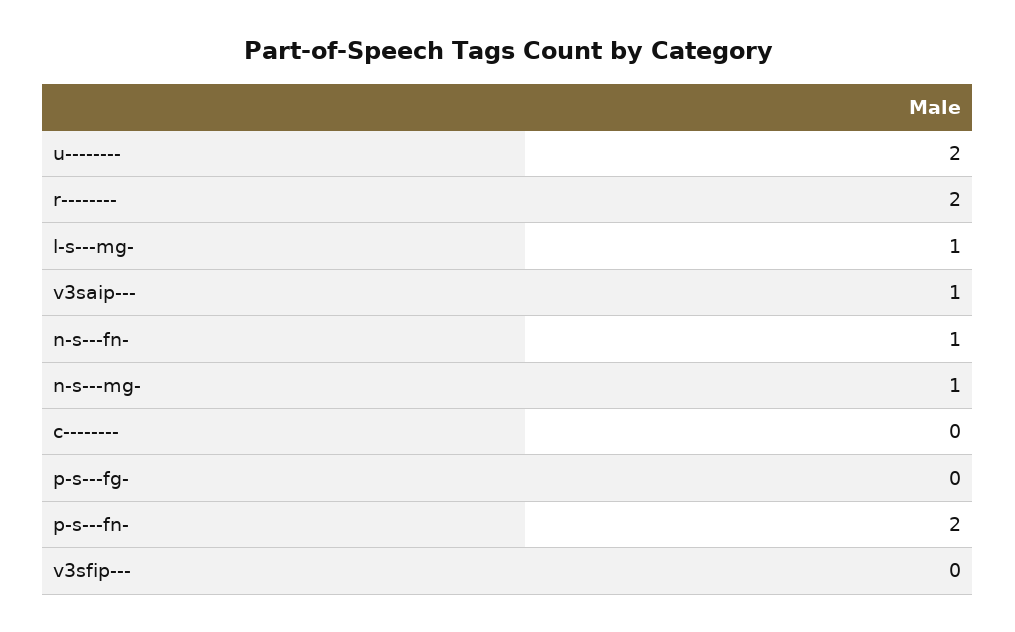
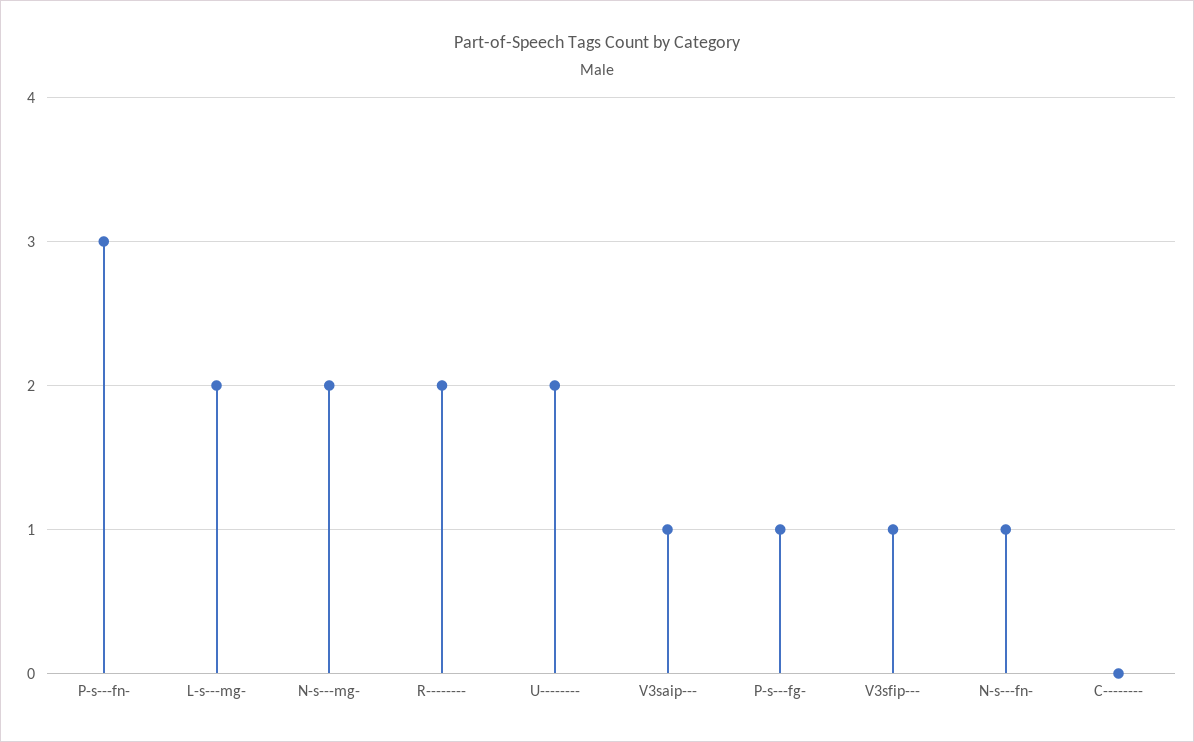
l-s---mg-: 1 -> 2
n-s---mg-: 1 -> 2
p-s---fg-: 0 -> 1
p-s---fn-: 2 -> 3
v3sfip---: 0 -> 1

